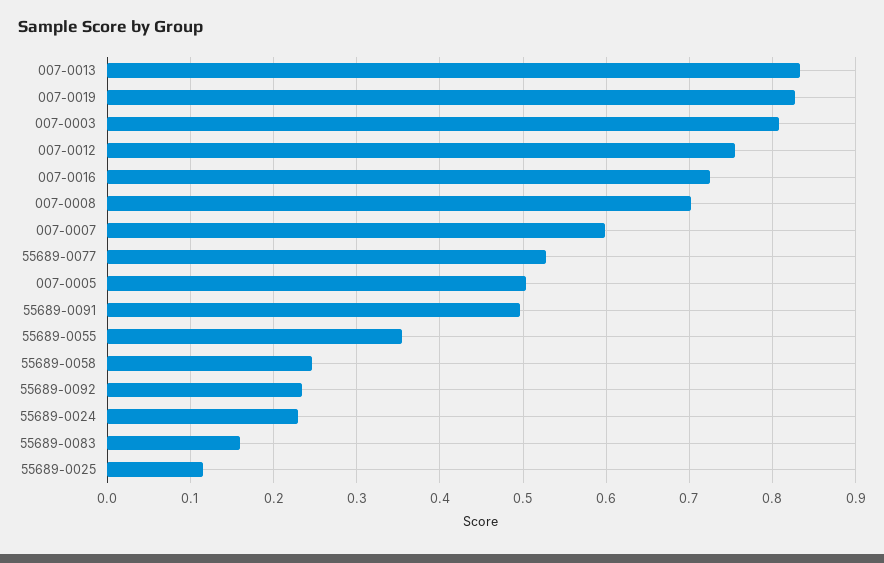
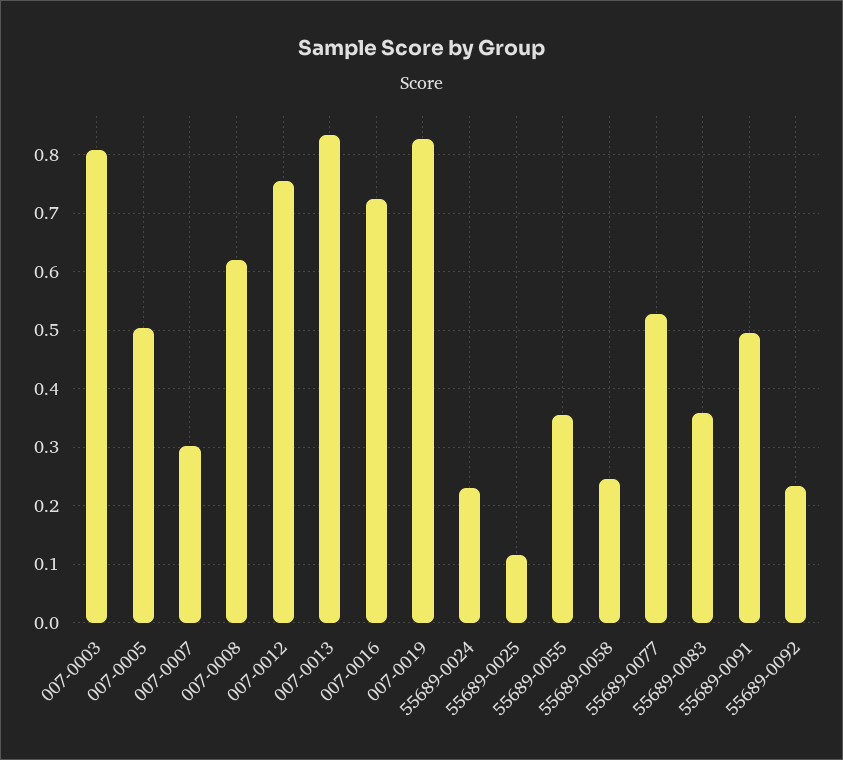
007-0008: 0.7 -> 0.62
007-0007: 0.6 -> 0.3
55689-0083: 0.16 -> 0.36

